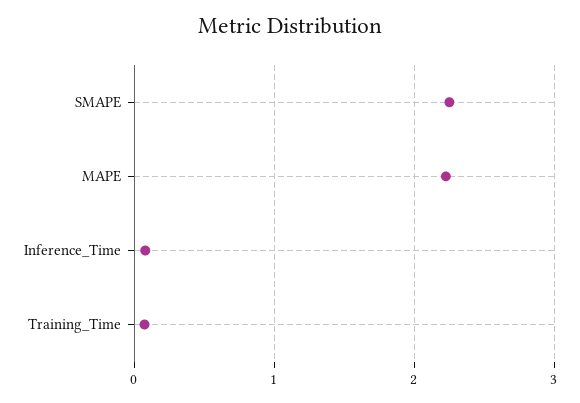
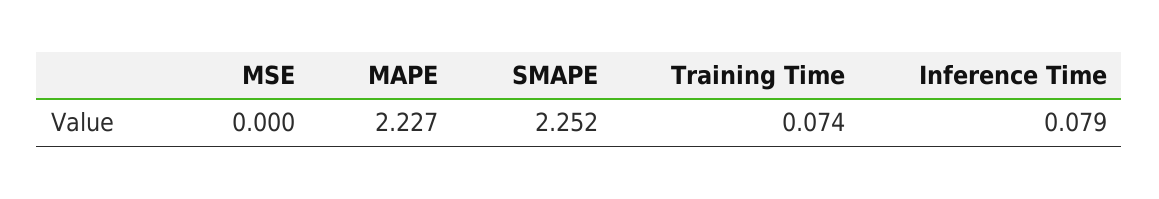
MSE: none -> 0

